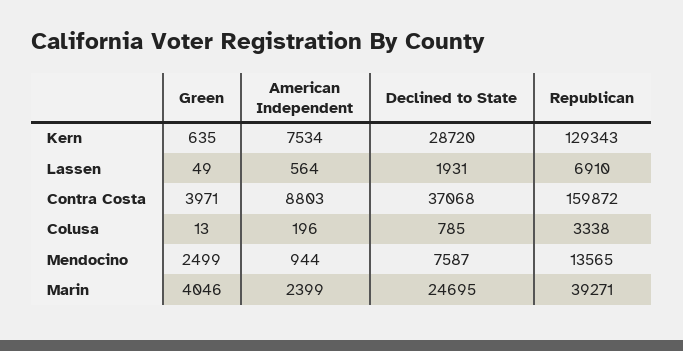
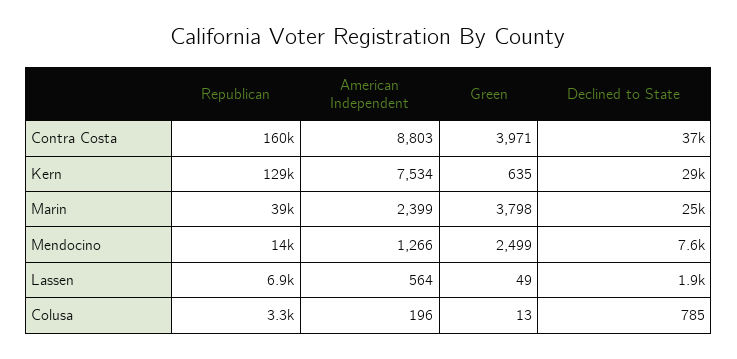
American Independent, Mendocino: 944 -> 1266
Green, Marin: 4046 -> 3798

